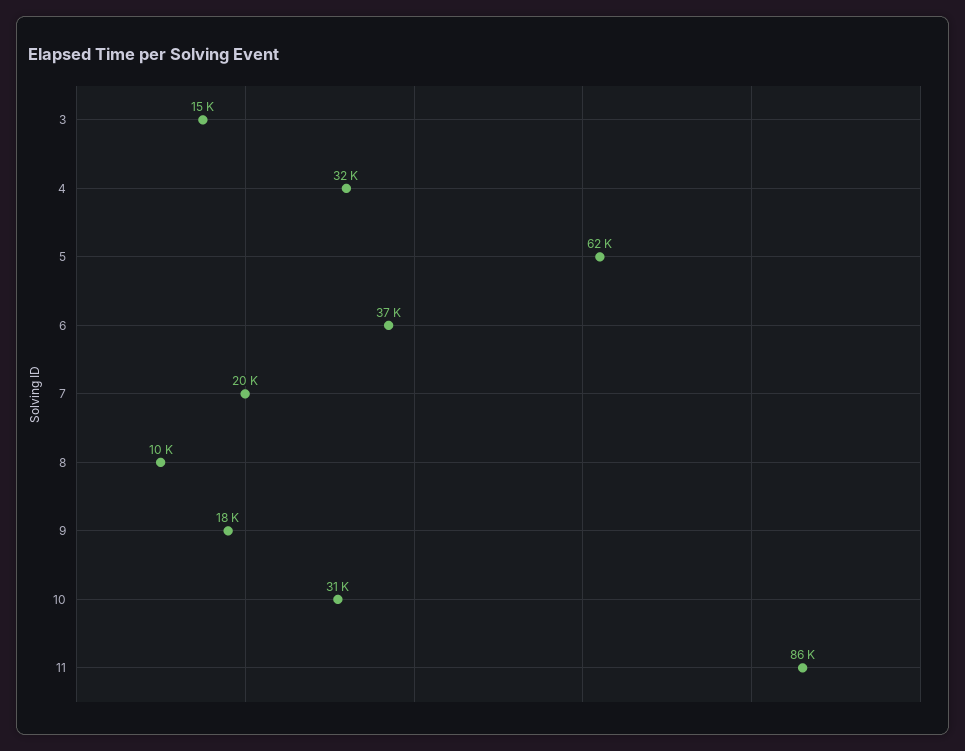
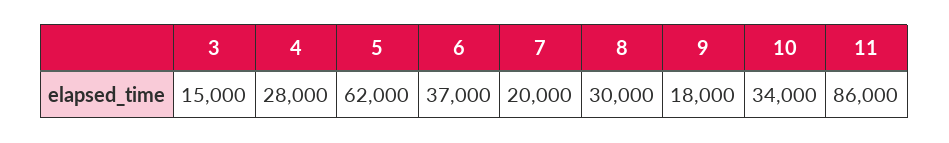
4: 32000 -> 28000
8: 10000 -> 30000
10: 31000 -> 34000

